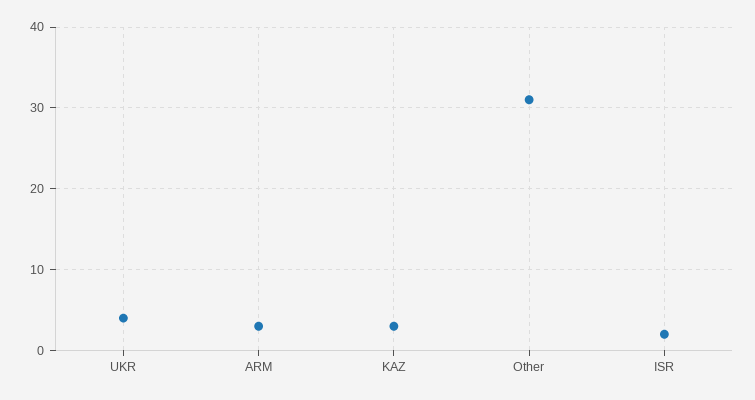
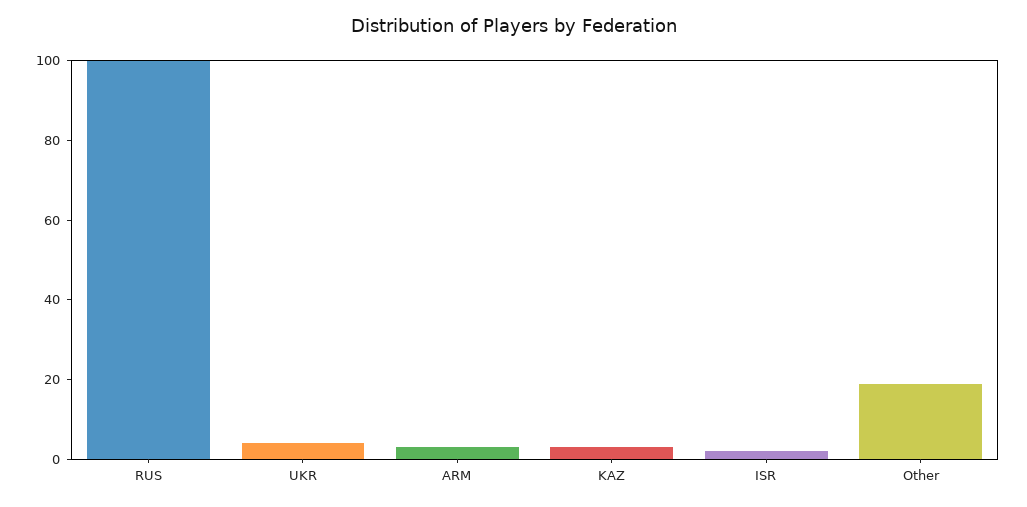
Other: 31 -> 20
RUS: none -> 100

